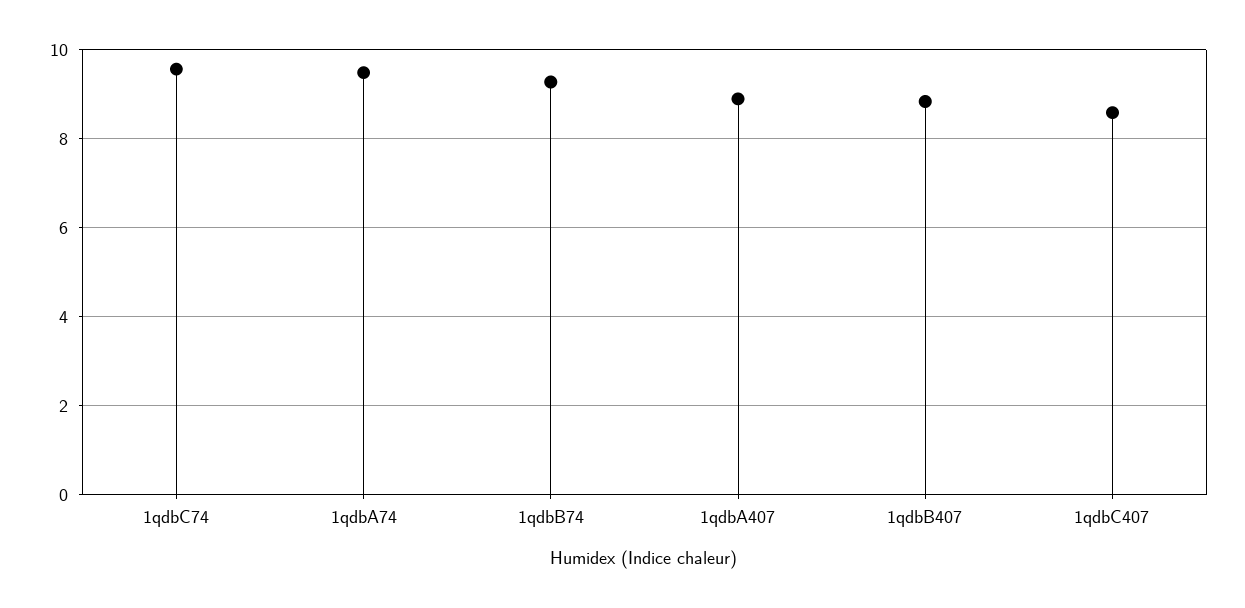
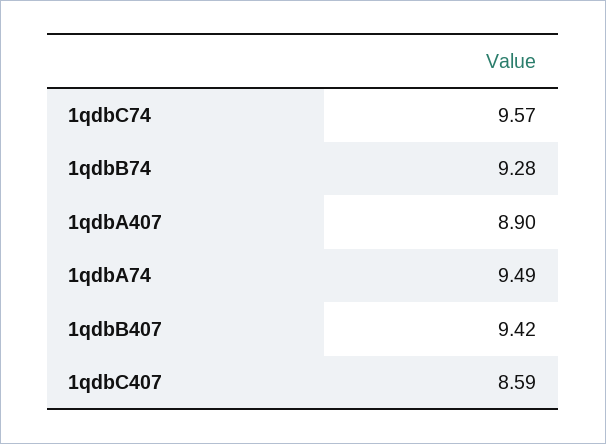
1qdbB407: 8.8 -> 9.42

